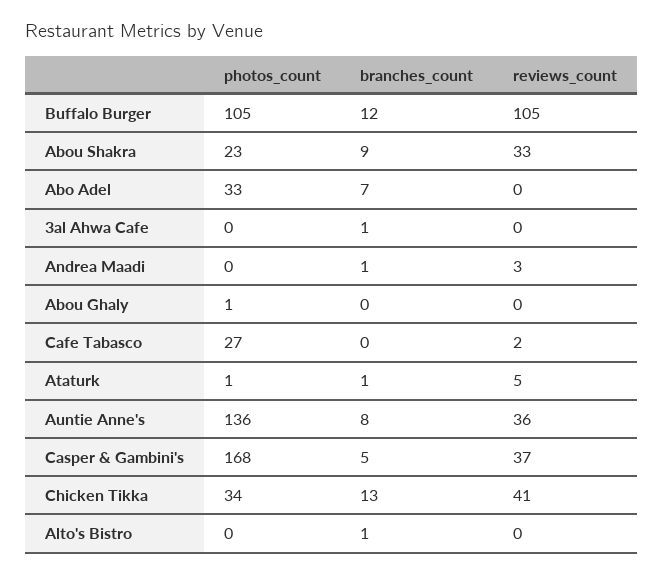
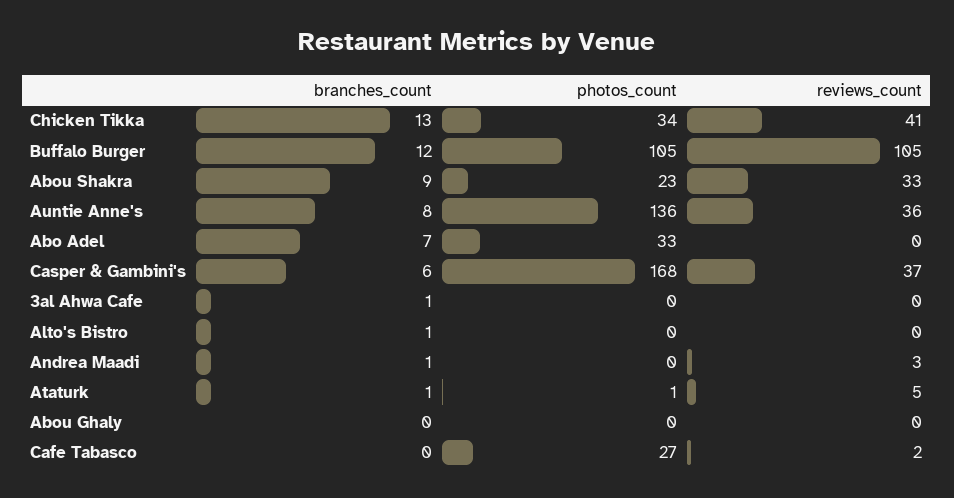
photos_count, Abou Ghaly: 1 -> 0
branches_count, Casper & Gambini's: 5 -> 6

